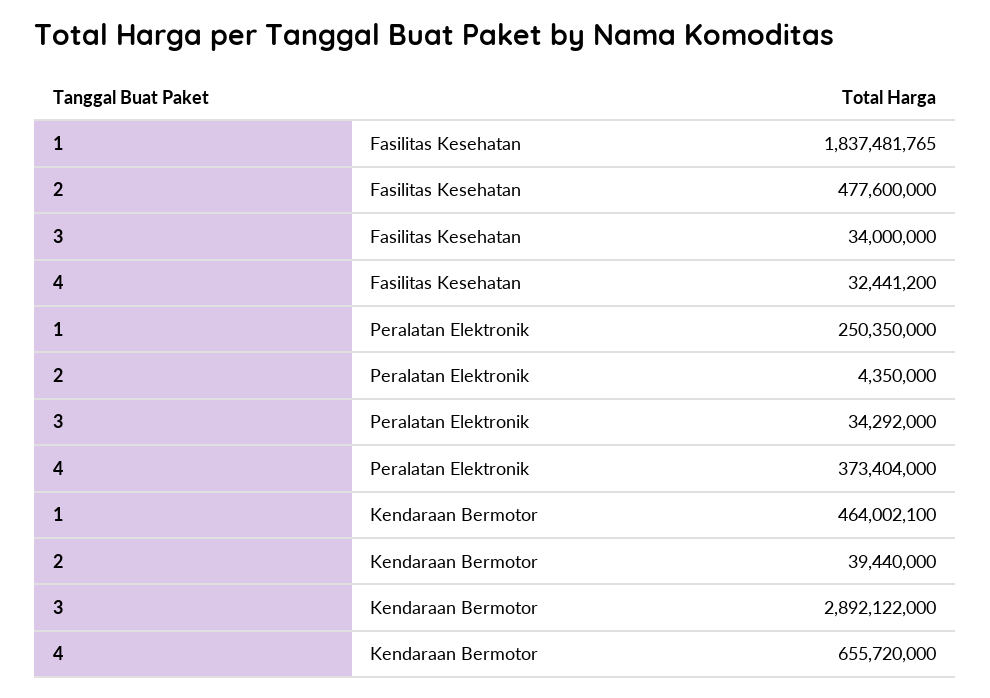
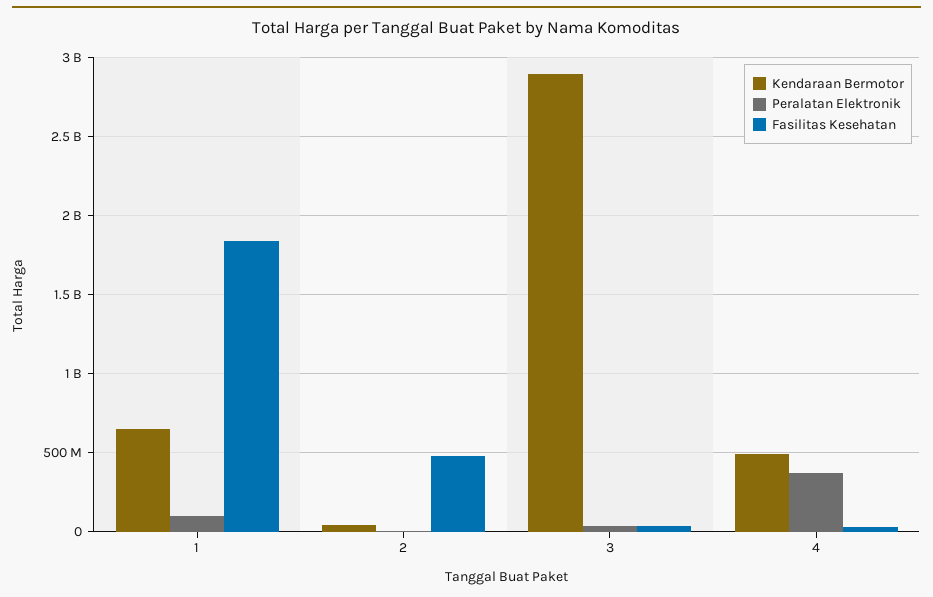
Peralatan Elektronik, 1: 250350000 -> 100000000
Kendaraan Bermotor, 1: 464002100 -> 650000000
Kendaraan Bermotor, 4: 655720000 -> 500000000

